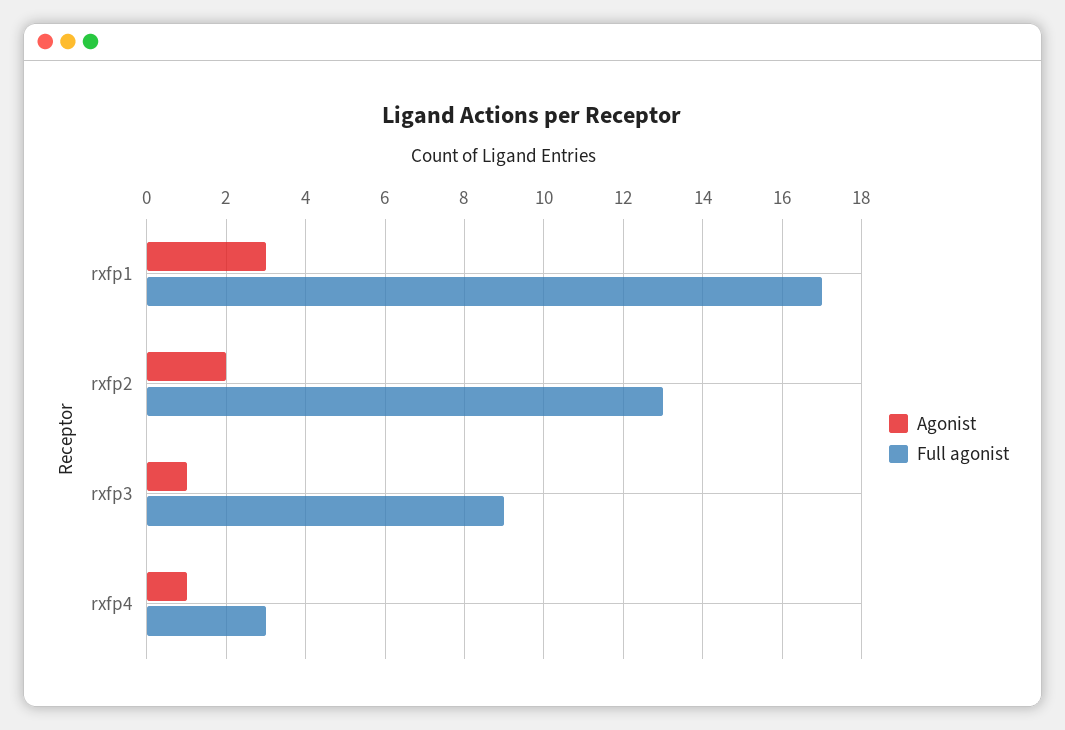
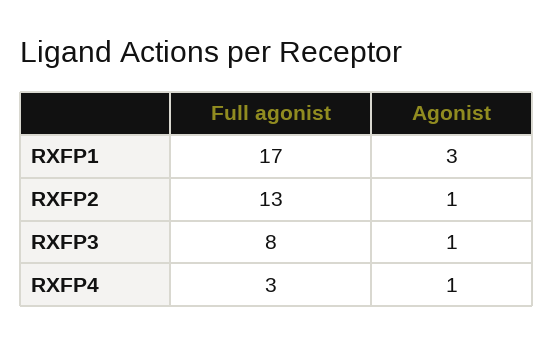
Agonist, rxfp2: 2 -> 1
Full agonist, rxfp3: 9 -> 8

